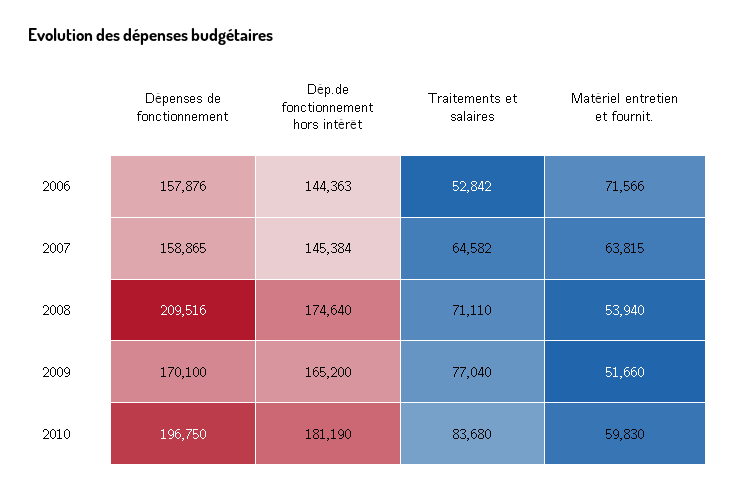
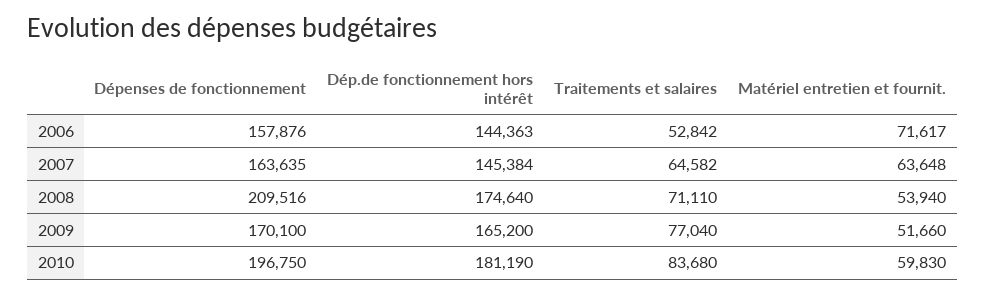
Matériel entretien et fournit., 2006: 71566 -> 71617
Dépenses de fonctionnement, 2007: 158865 -> 163635
Matériel entretien et fournit., 2007: 63815 -> 63648

